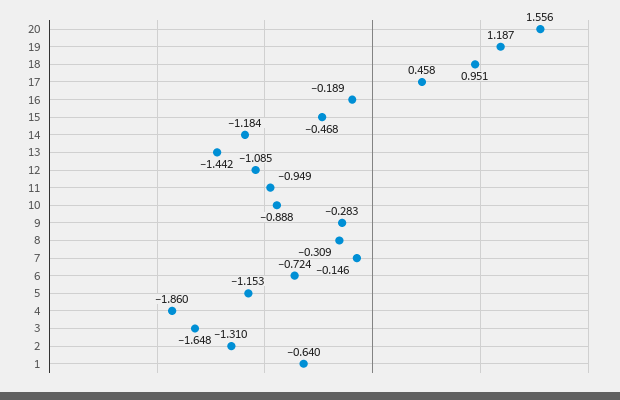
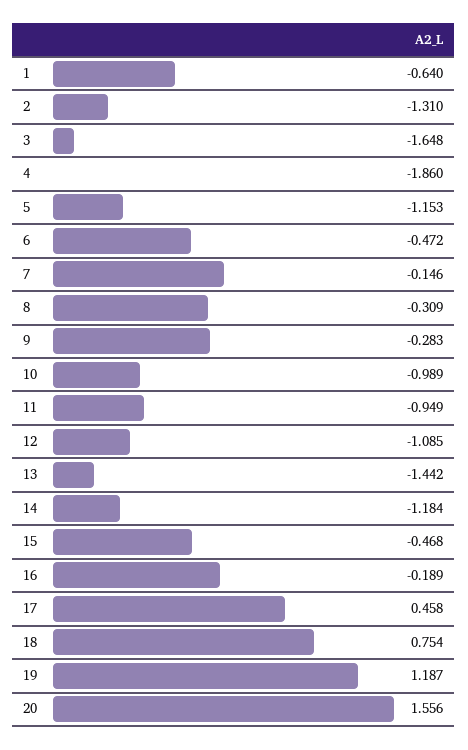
18: 0.951 -> 0.754
10: -0.888 -> -0.989
6: -0.724 -> -0.472

